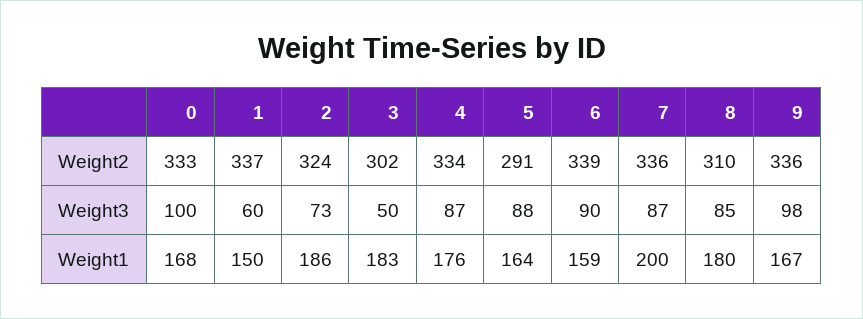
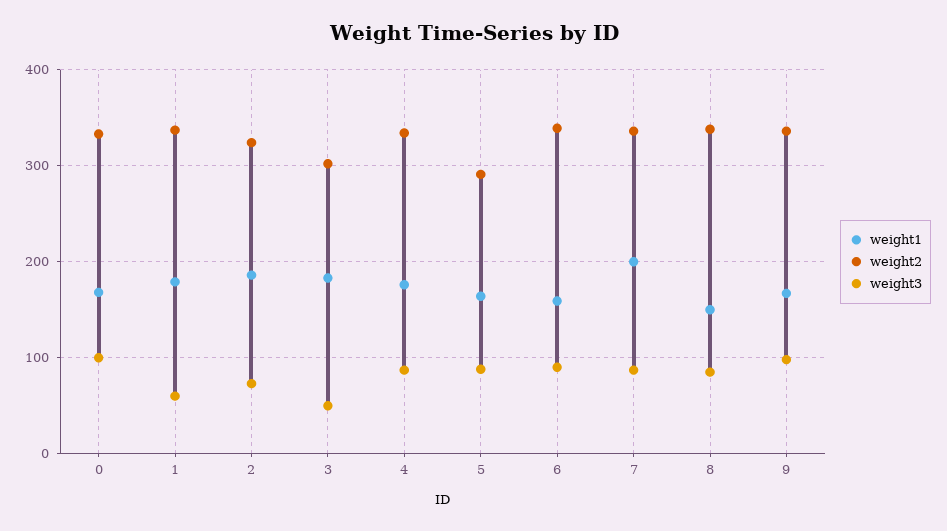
Weight2, 8: 310 -> 340
Weight1, 1: 150 -> 180
Weight1, 8: 180 -> 150

